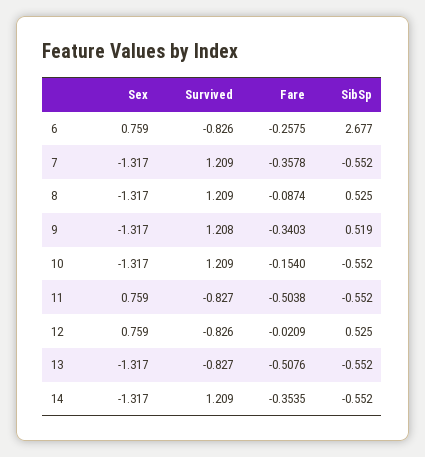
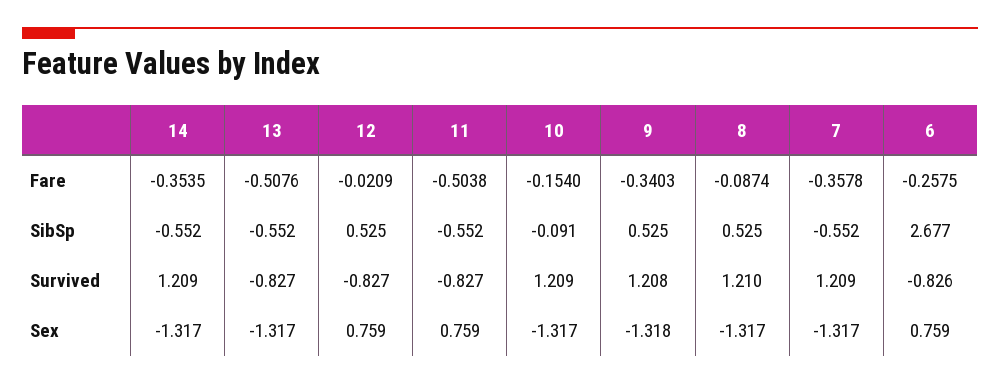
Survived, 8: 1.209 -> 1.21
Sex, 9: -1.317 -> -1.318
SibSp, 9: 0.519 -> 0.525
SibSp, 10: -0.552 -> -0.091
Survived, 12: -0.826 -> -0.827

